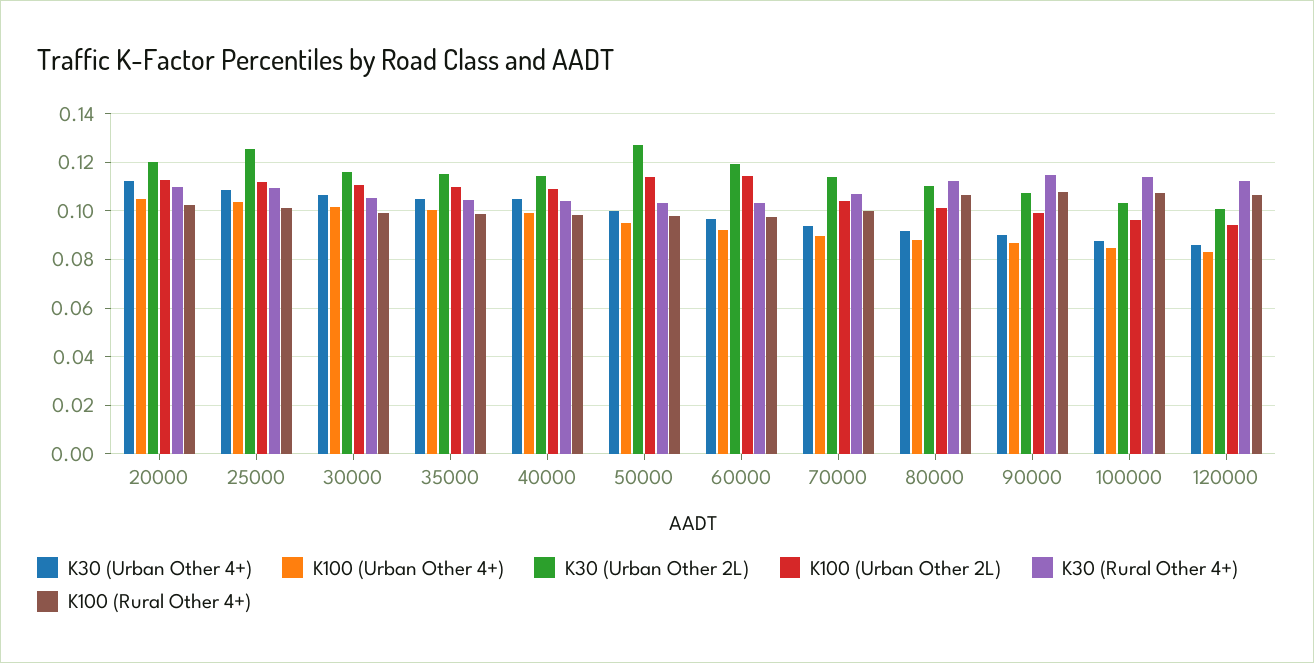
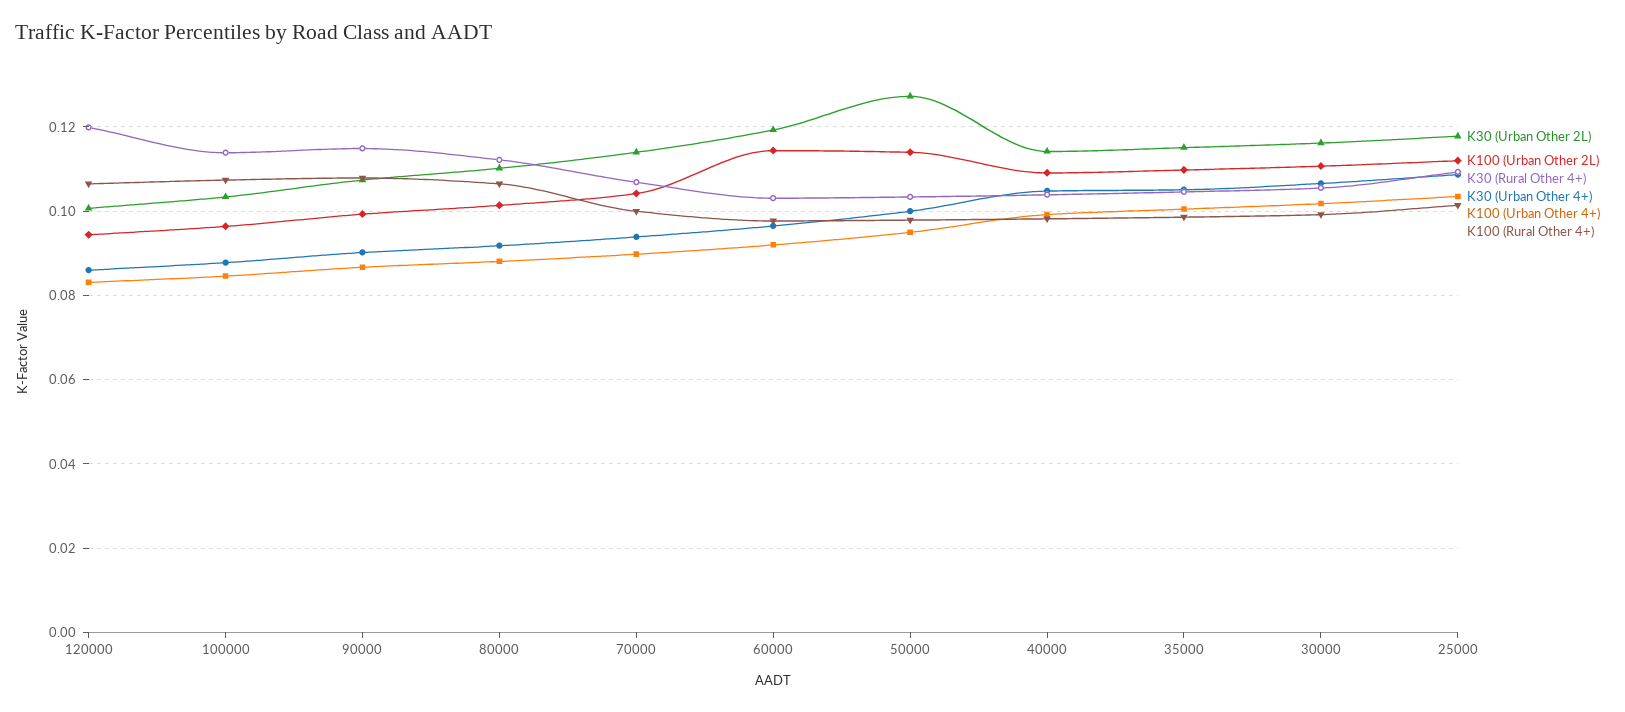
K30 (Urban Other 4+), 20000: 0.1125 -> none
K100 (Urban Other 4+), 20000: 0.105 -> none
K30 (Urban Other 2L), 20000: 0.12 -> none
K100 (Urban Other 2L), 20000: 0.1125 -> none
K30 (Rural Other 4+), 20000: 0.11 -> none
K100 (Rural Other 4+), 20000: 0.1025 -> none
K30 (Urban Other 2L), 25000: 0.125 -> 0.118
K30 (Rural Other 4+), 120000: 0.1125 -> 0.12

